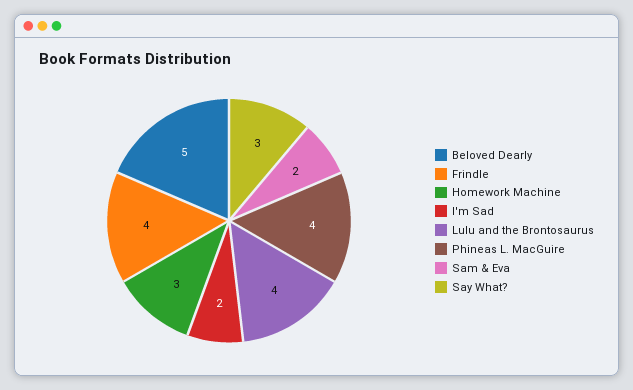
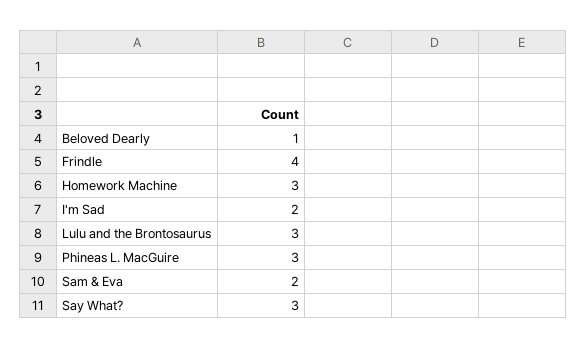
Beloved Dearly: 5 -> 1
Lulu and the Brontosaurus: 4 -> 3
Phineas L. MacGuire: 4 -> 3

